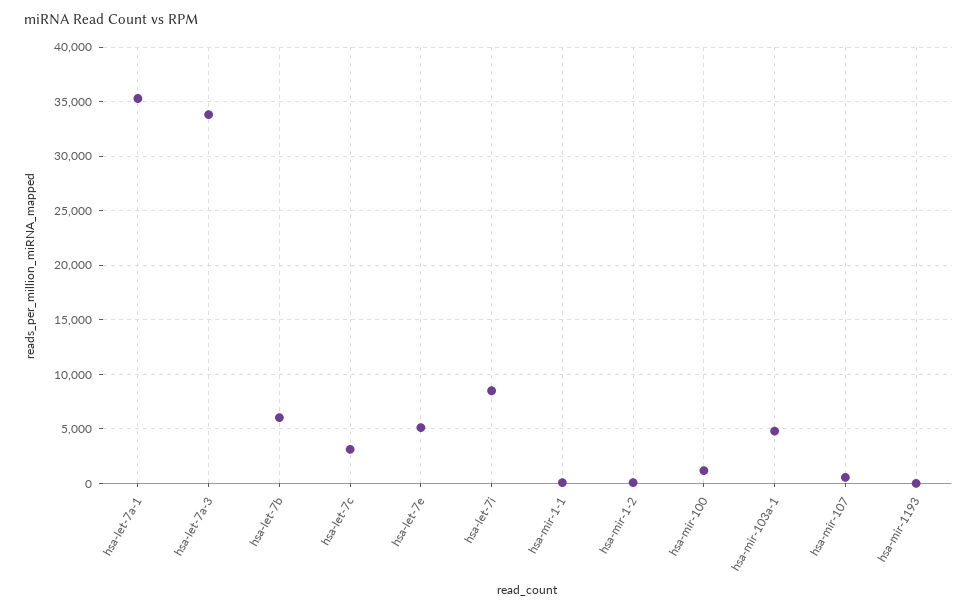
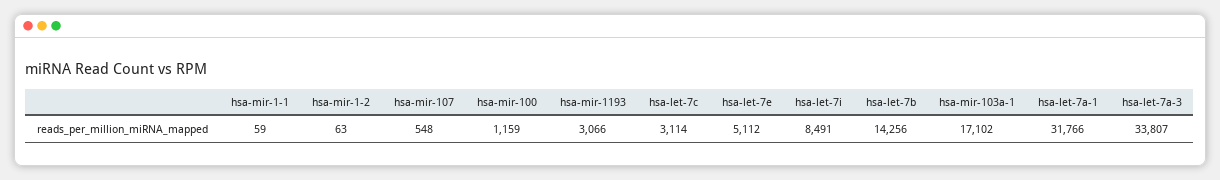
hsa-let-7a-1: 35000 -> 31766
hsa-let-7b: 6000 -> 14256
hsa-mir-103a-1: 5000 -> 17102
hsa-mir-1193: 0 -> 3066

